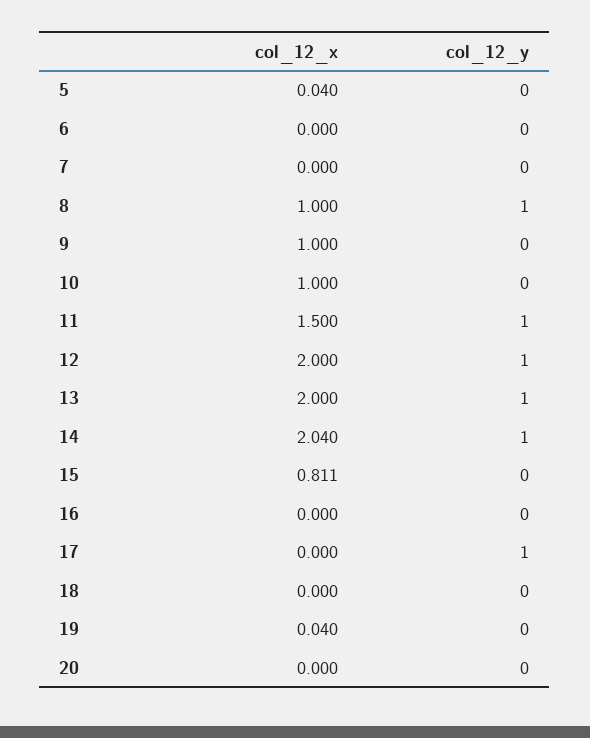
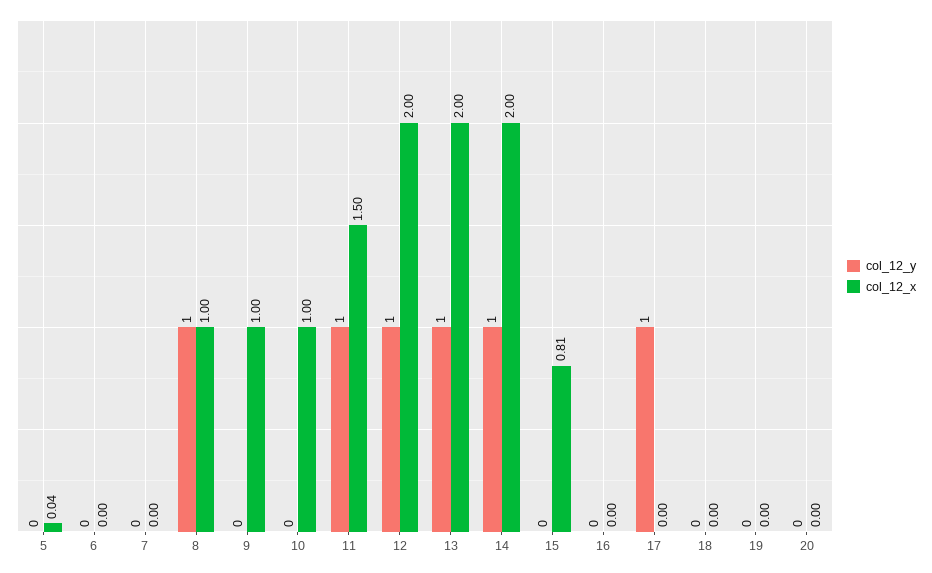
col_12_x, 14: 2.04 -> 2
col_12_x, 19: 0.04 -> 0

